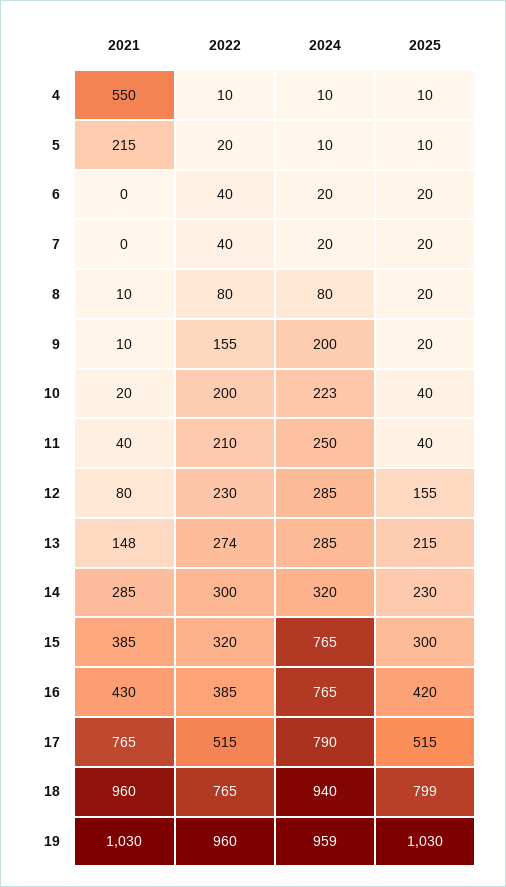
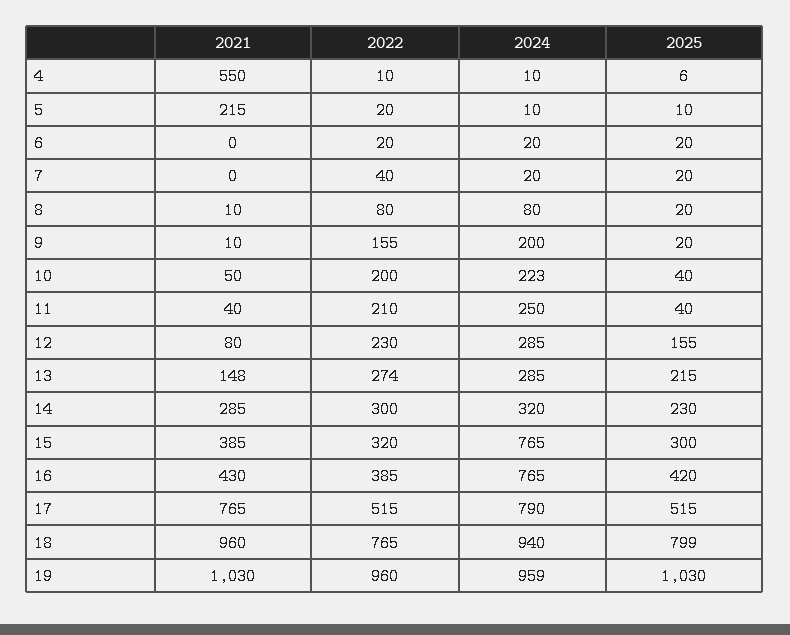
2025, 4: 10 -> 6
2022, 6: 40 -> 20
2021, 10: 20 -> 50

